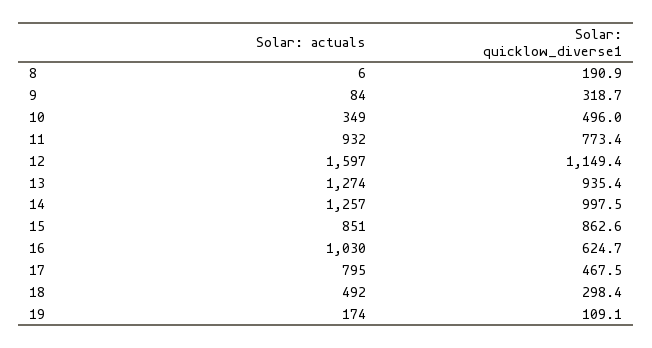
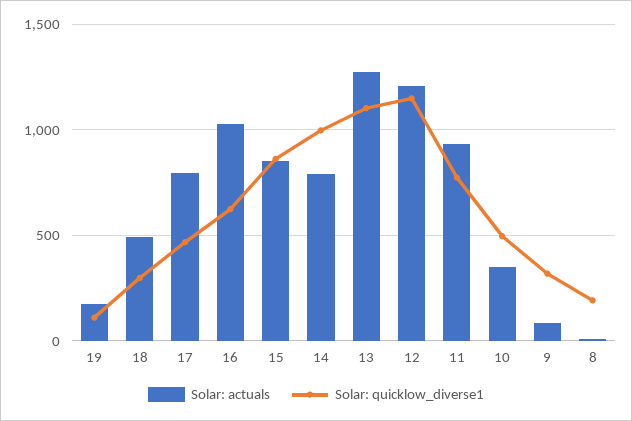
Solar: actuals, 12: 1597 -> 1200
Solar: quicklow_diverse1, 13: 935.4 -> 1100
Solar: actuals, 14: 1257 -> 800

